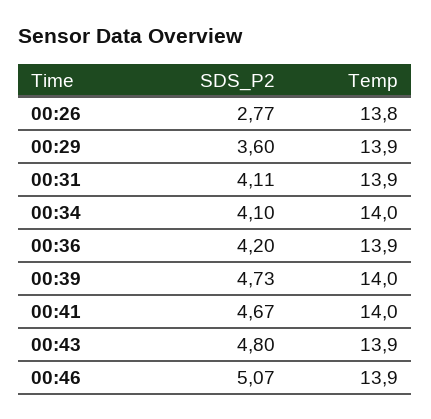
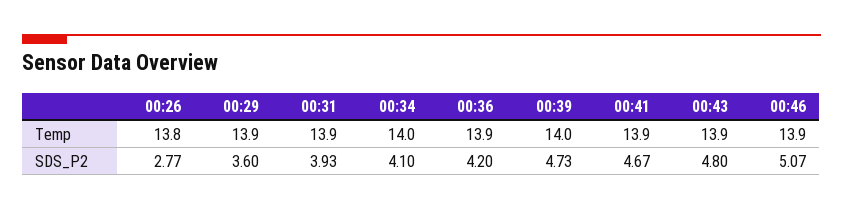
SDS_P2, 00:31: 4.11 -> 3.93
Temp, 00:41: 14 -> 13.9

